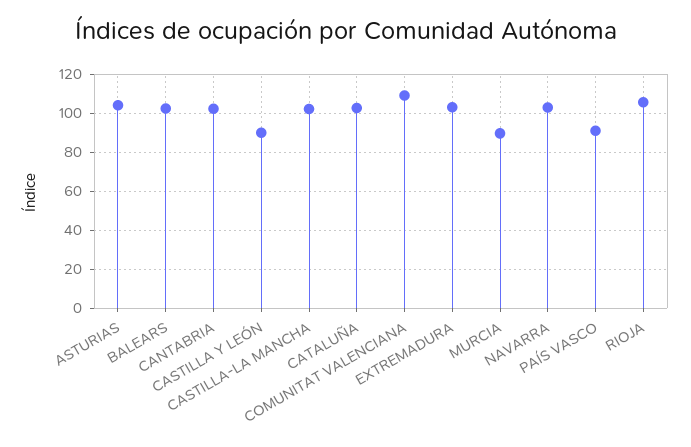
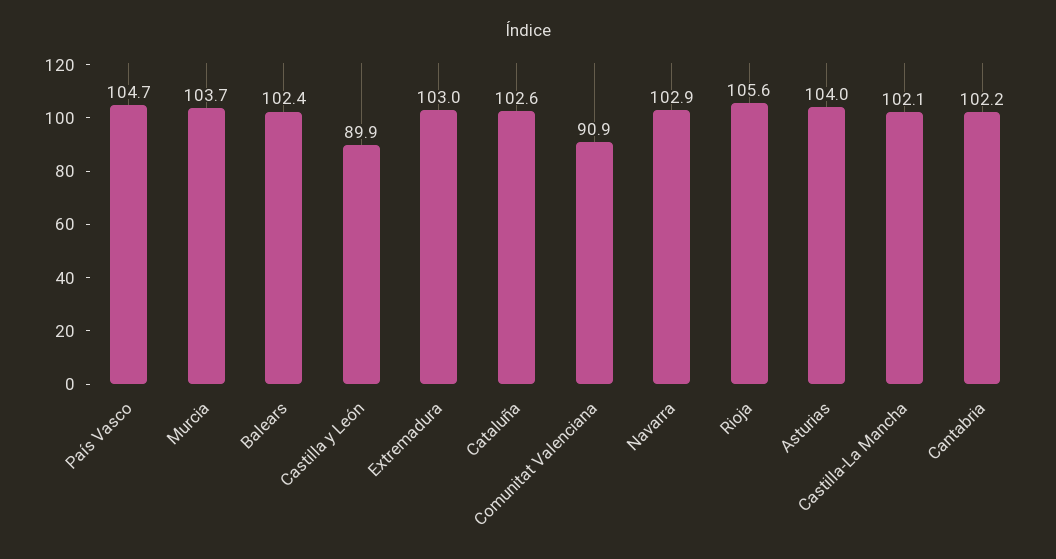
COMUNITAT VALENCIANA: 110 -> 90.9
MURCIA: 90 -> 103.7
PAÍS VASCO: 90 -> 104.7

